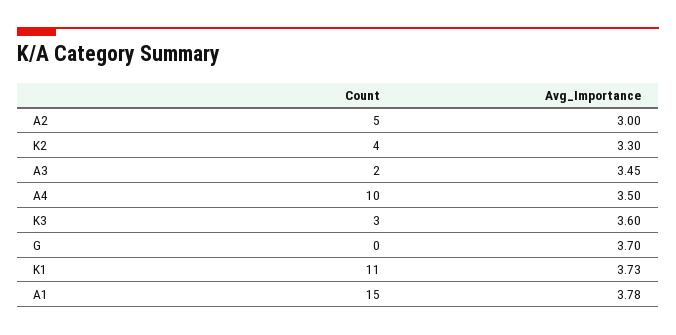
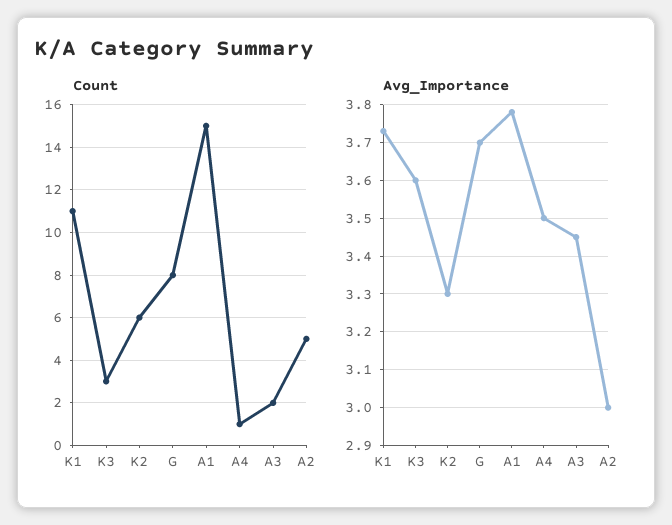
Count, K2: 4 -> 6
Count, A4: 10 -> 1
Count, G: 0 -> 8

